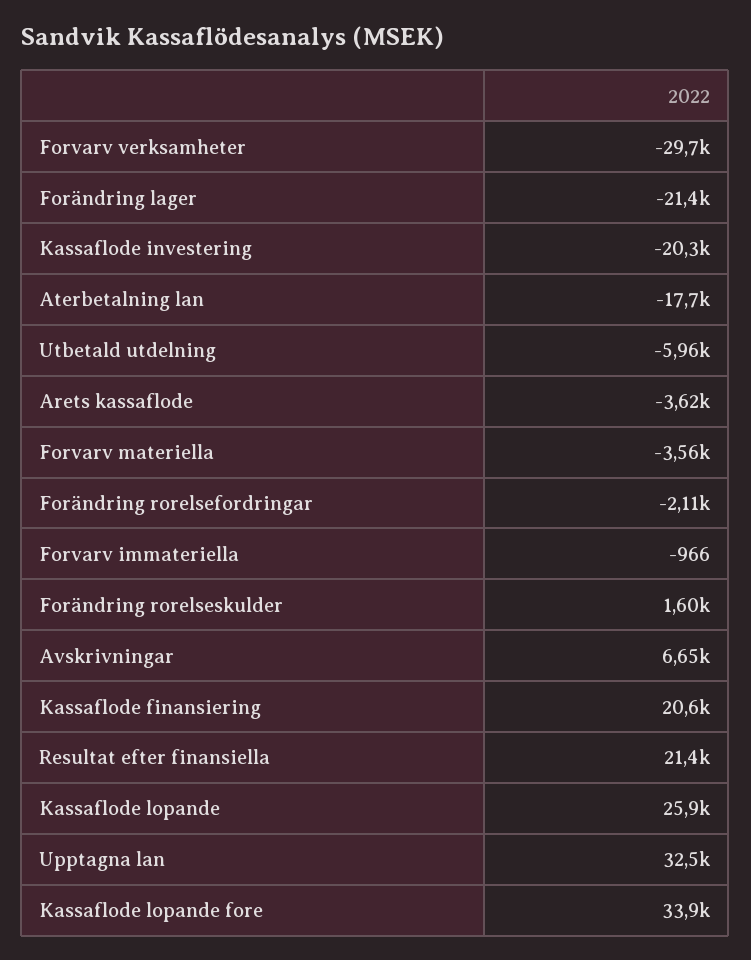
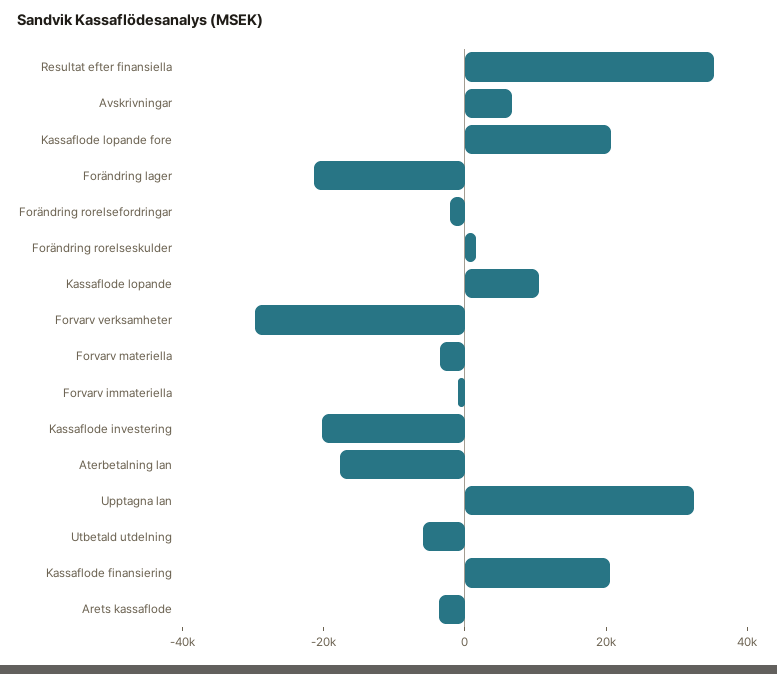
Resultat efter finansiella: 21400 -> 35000
Kassaflode lopande: 25900 -> 10000
Kassaflode lopande fore: 33900 -> 20000

